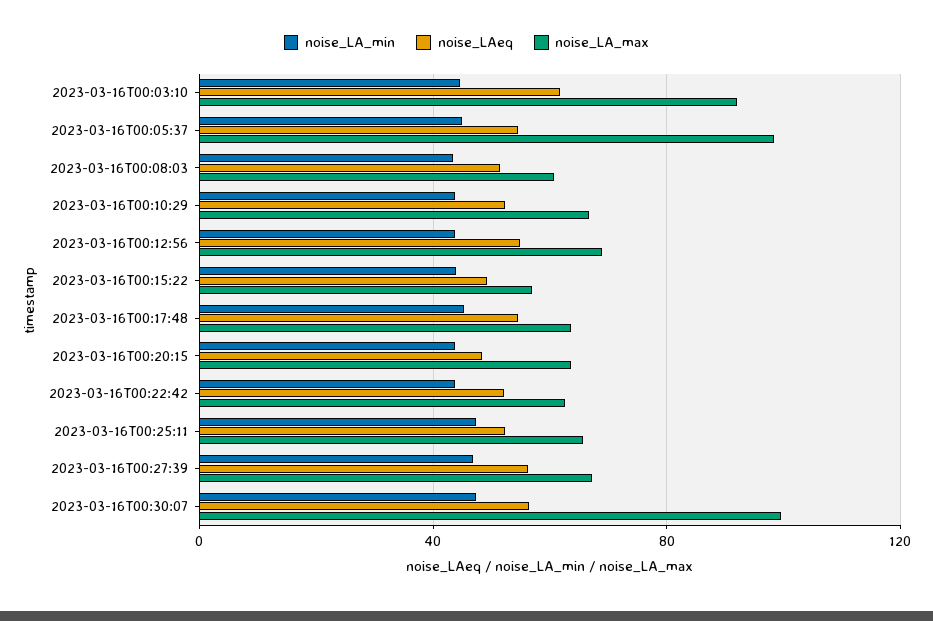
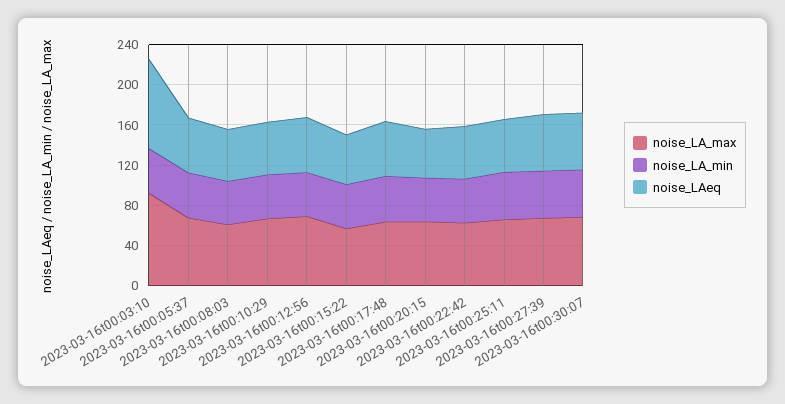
noise_LAeq, 2023-03-16T00:03:10: 60 -> 90
noise_LA_max, 2023-03-16T00:05:37: 100 -> 70
noise_LA_max, 2023-03-16T00:30:07: 100 -> 70

